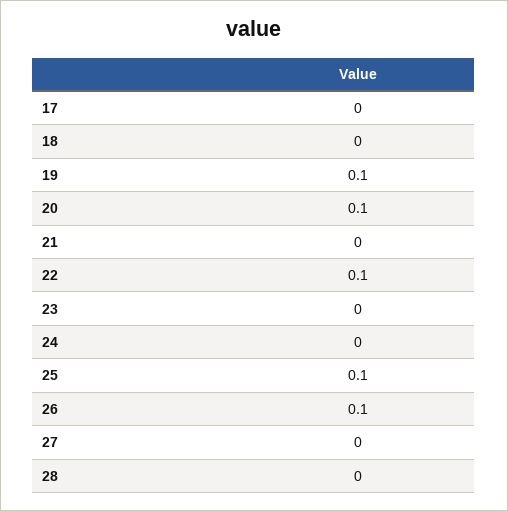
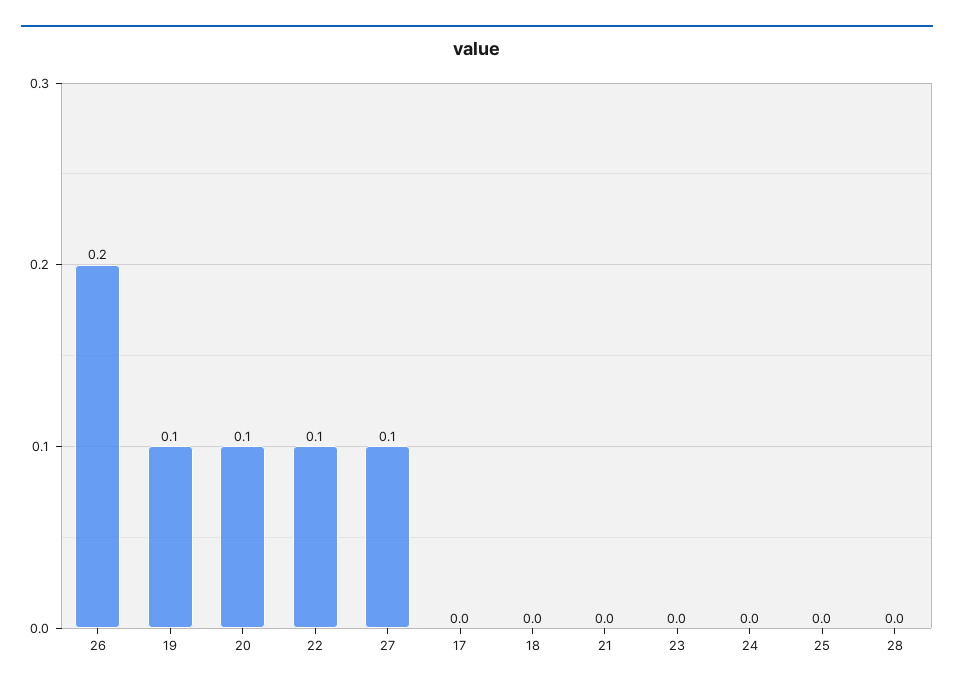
25: 0.1 -> 0
26: 0.1 -> 0.2
27: 0 -> 0.1

